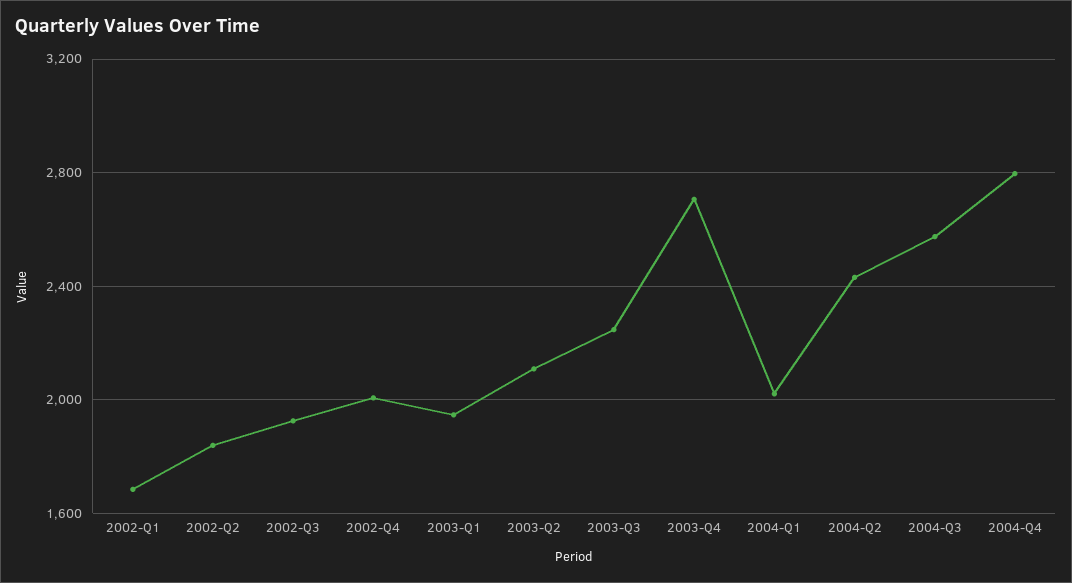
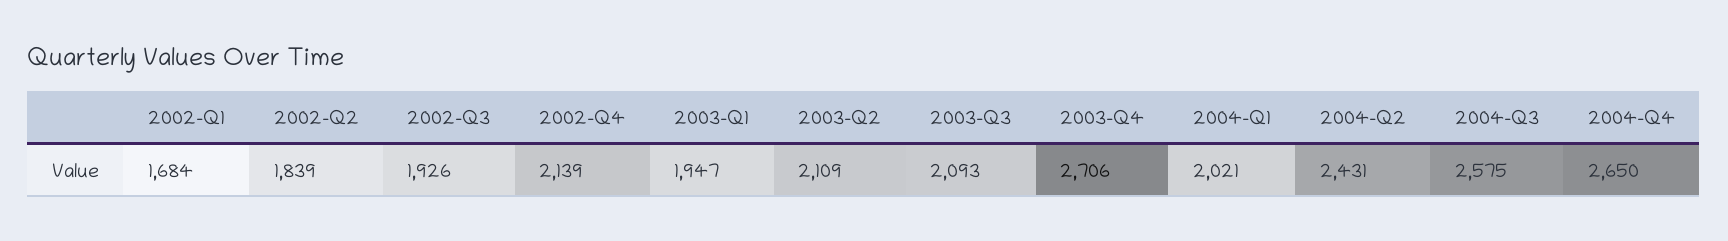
2002-Q4: 2000 -> 2139
2003-Q3: 2250 -> 2093
2004-Q4: 2800 -> 2650

